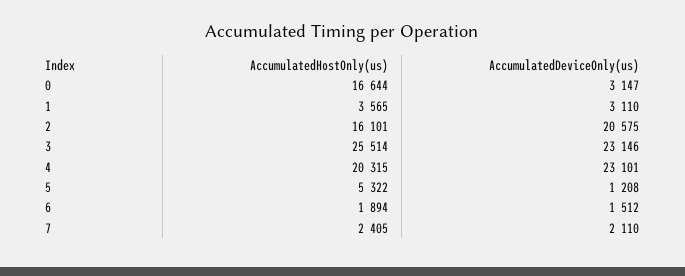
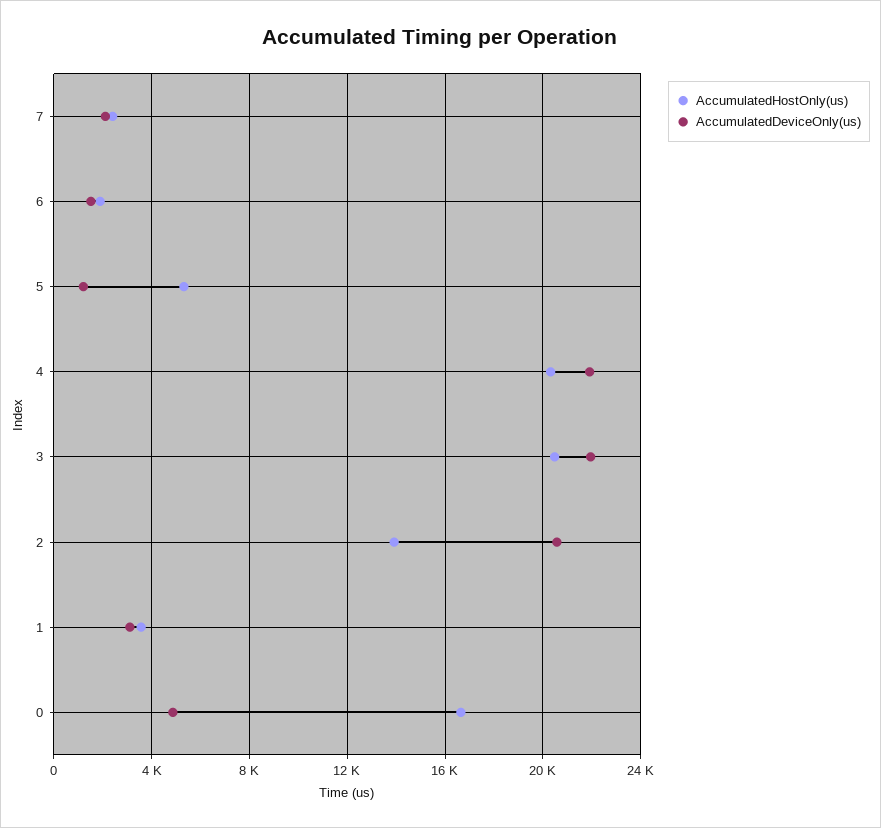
AccumulatedDeviceOnly(us), 0: 3147 -> 5000
AccumulatedHostOnly(us), 2: 16101 -> 14000
AccumulatedHostOnly(us), 3: 25514 -> 20500
AccumulatedDeviceOnly(us), 3: 23146 -> 22000
AccumulatedDeviceOnly(us), 4: 23101 -> 22000

